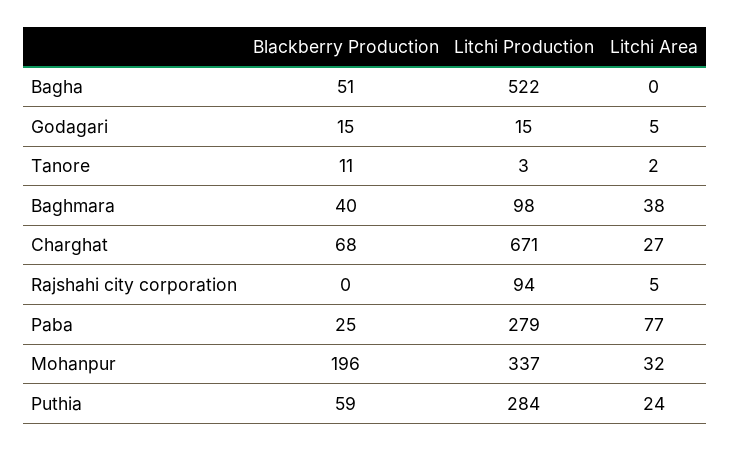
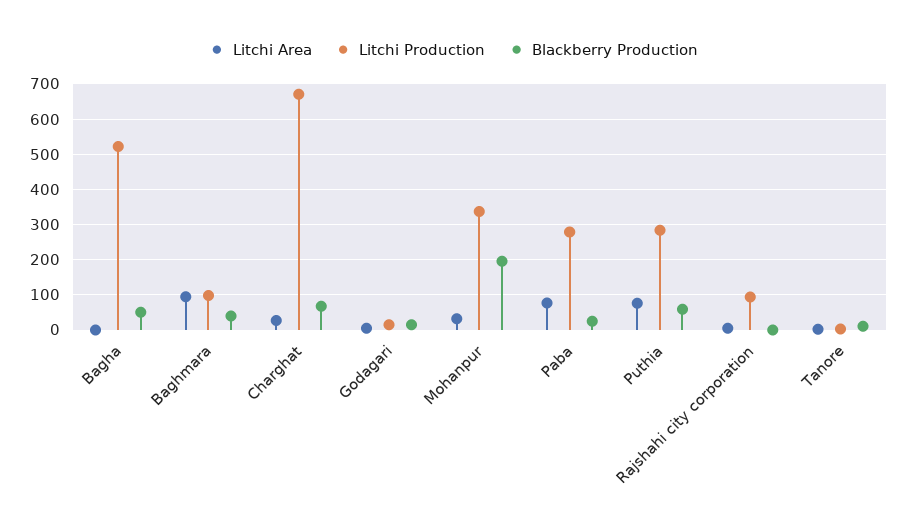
Litchi Area, Baghmara: 38 -> 100
Litchi Area, Puthia: 24 -> 80

